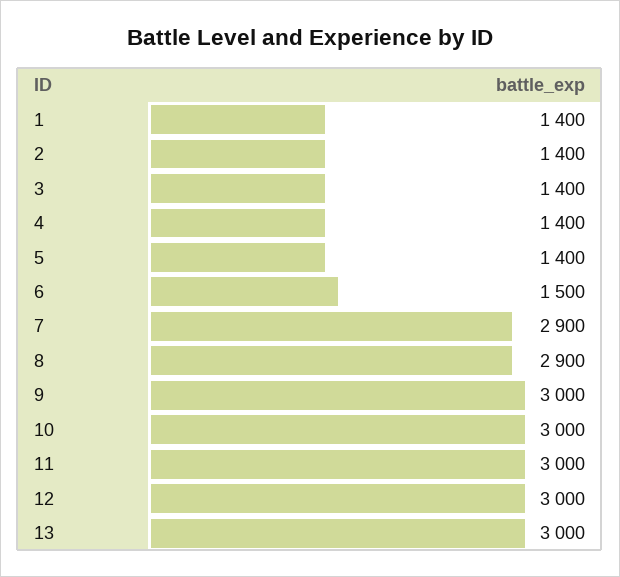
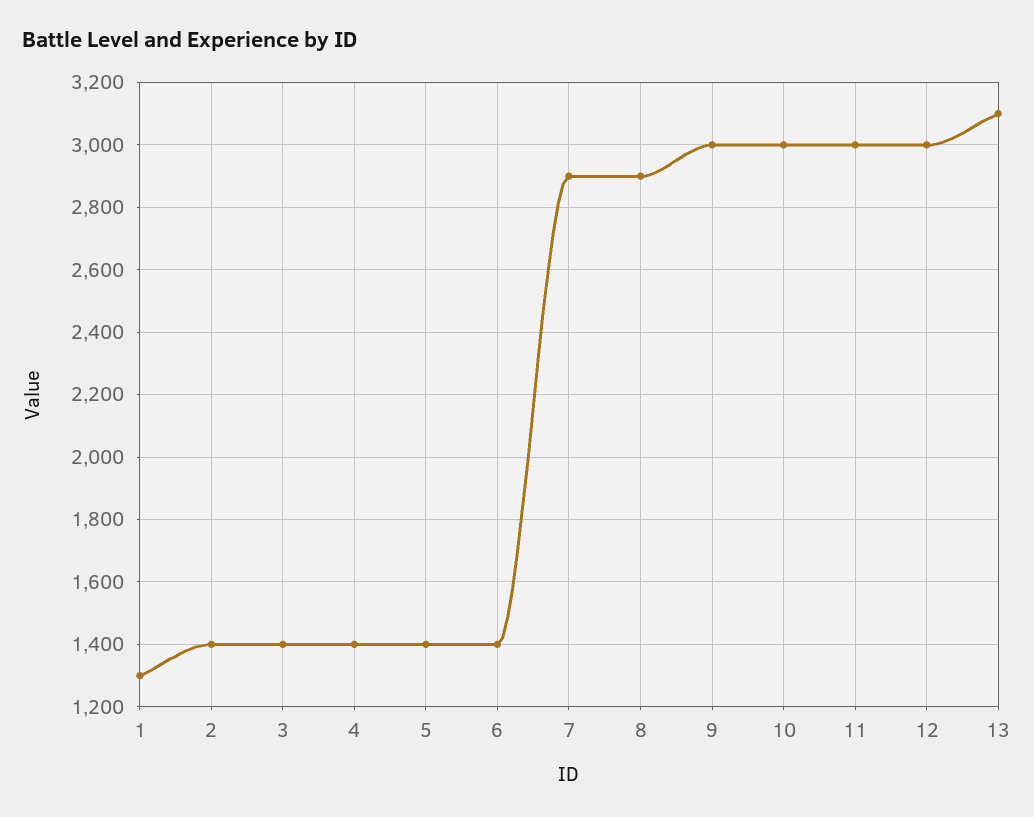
1: 1400 -> 1300
6: 1500 -> 1400
13: 3000 -> 3100

